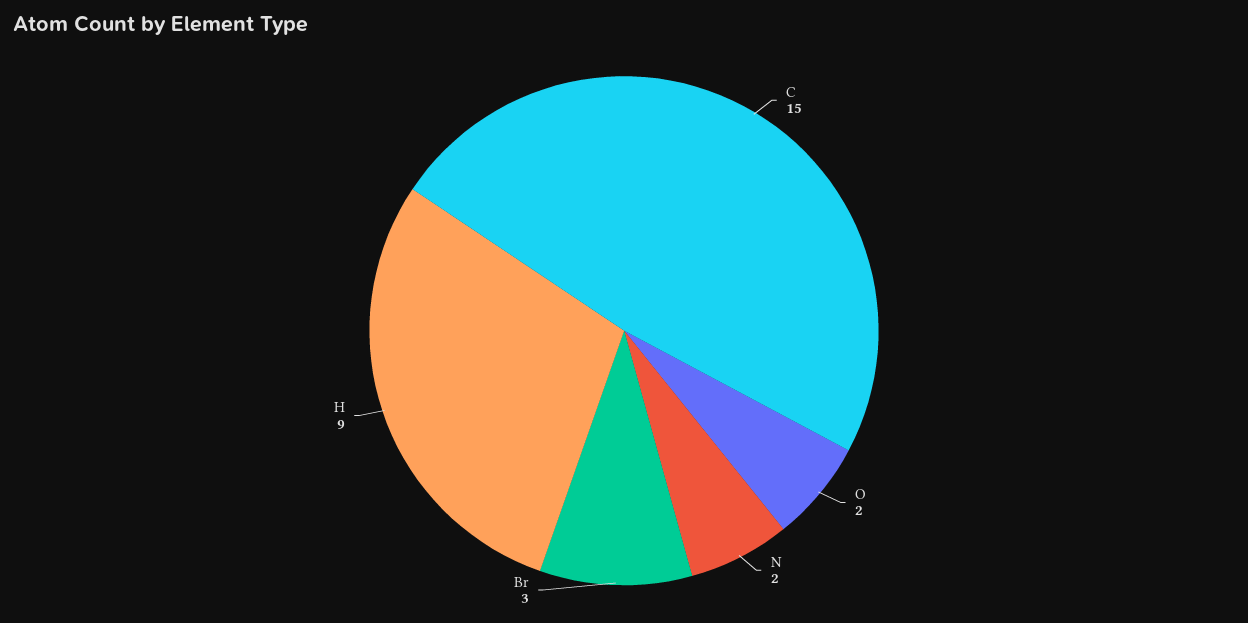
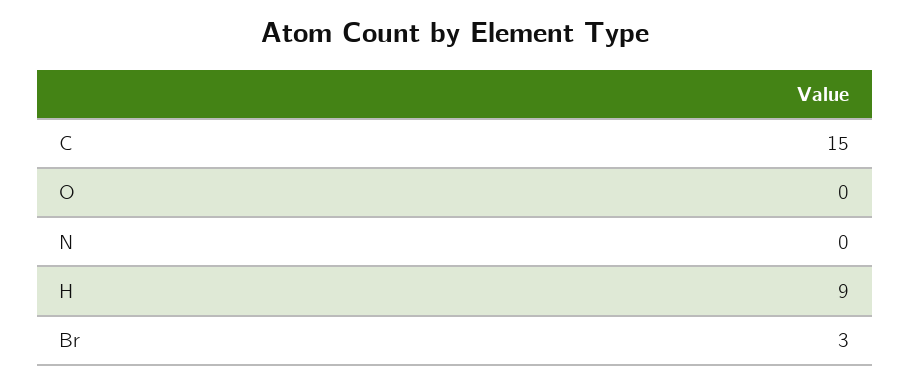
O: 2 -> 0
N: 2 -> 0

